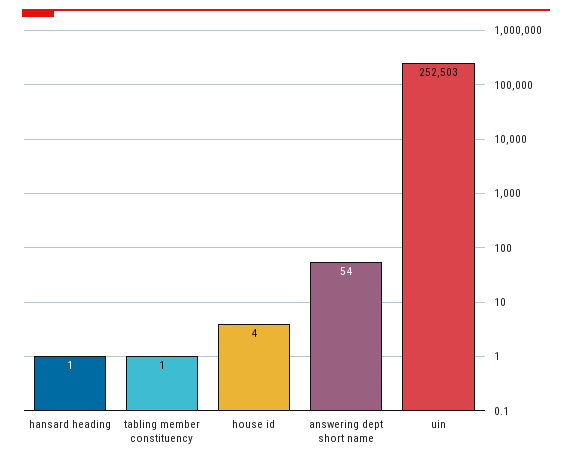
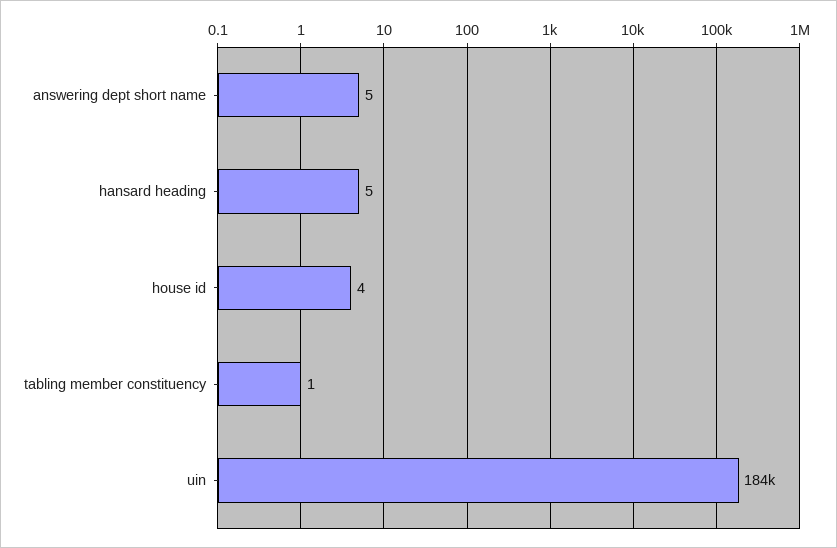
hansard heading: 1 -> 5
answering dept short name: 54 -> 5
uin: 252503 -> 184000

